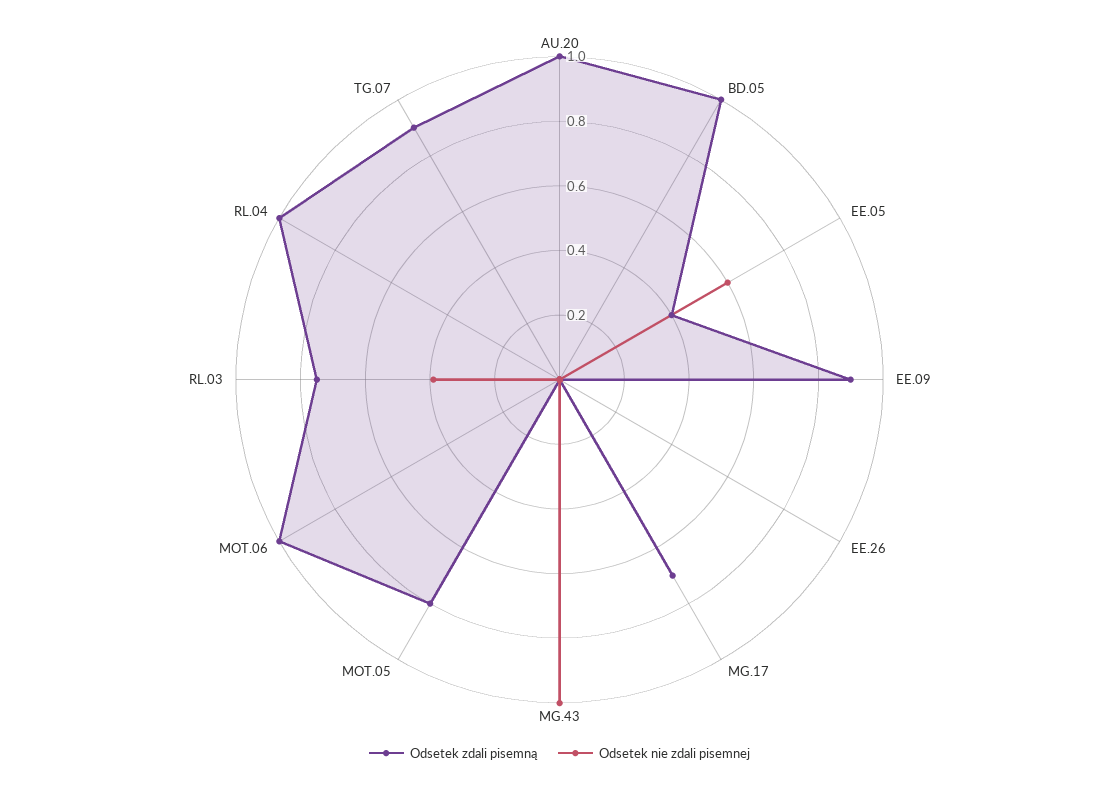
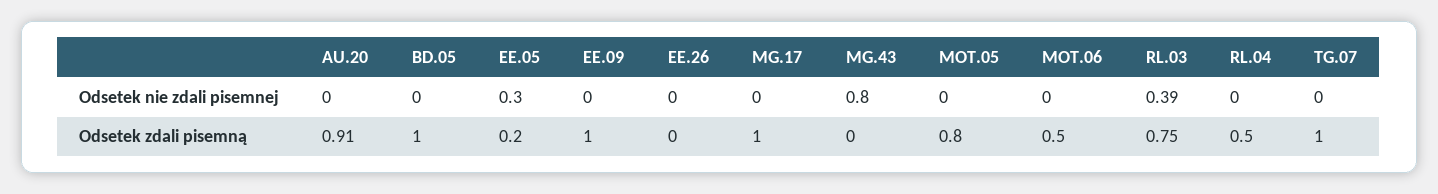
Odsetek zdali pisemną, AU.20: 1 -> 0.91
Odsetek zdali pisemną, EE.05: 0.4 -> 0.2
Odsetek nie zdali pisemnej, EE.05: 0.6 -> 0.3
Odsetek zdali pisemną, EE.09: 0.9 -> 1
Odsetek zdali pisemną, MG.17: 0.7 -> 1
Odsetek nie zdali pisemnej, MG.43: 1 -> 0.8
Odsetek zdali pisemną, MOT.06: 1 -> 0.5
Odsetek zdali pisemną, RL.04: 1 -> 0.5
Odsetek zdali pisemną, TG.07: 0.9 -> 1

